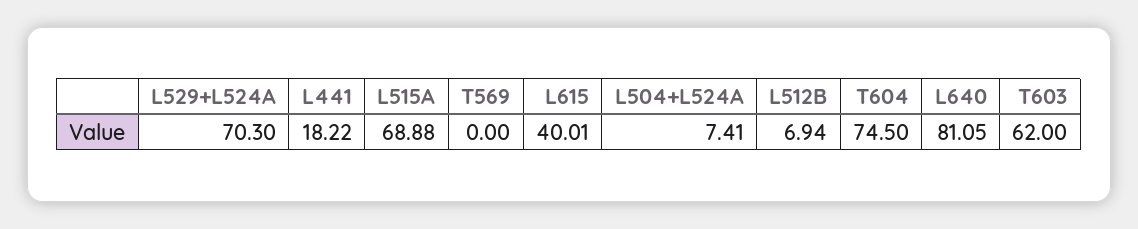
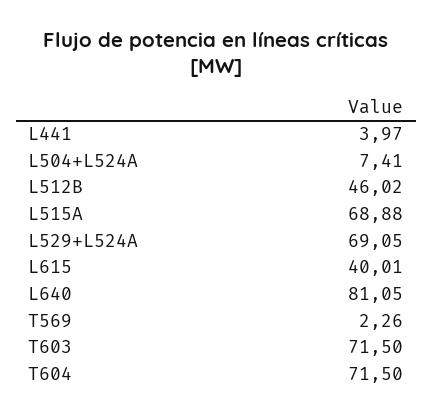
L529+L524A: 70.3 -> 69.05
L441: 18.22 -> 3.97
T569: 0 -> 2.26
L512B: 6.94 -> 46.02
T604: 74.5 -> 71.5
T603: 62 -> 71.5

